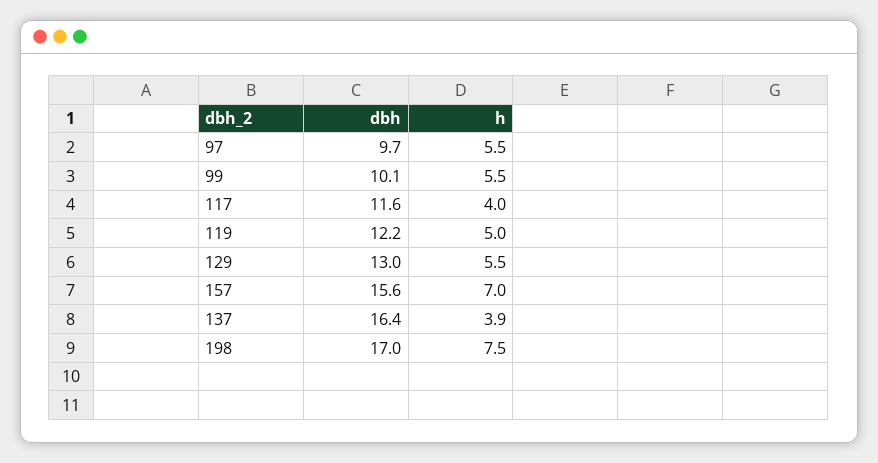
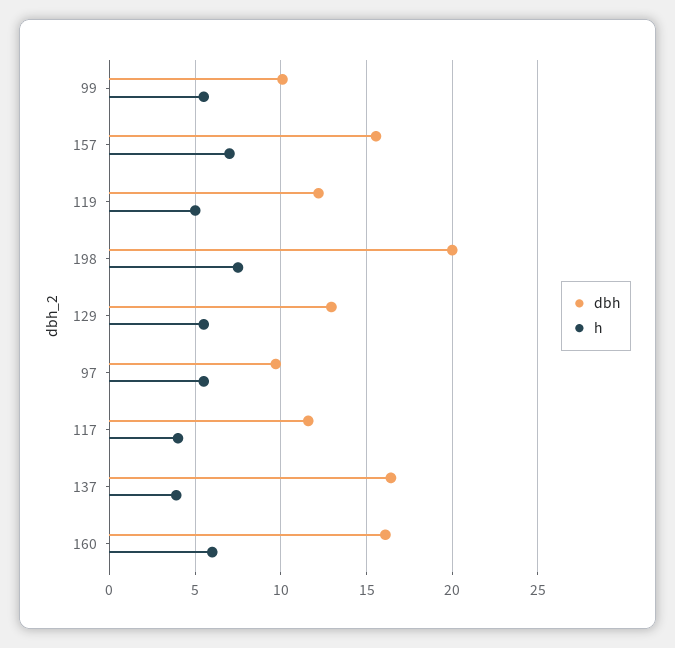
dbh, 198: 17 -> 20
dbh, 160: none -> 16
h, 160: none -> 6

